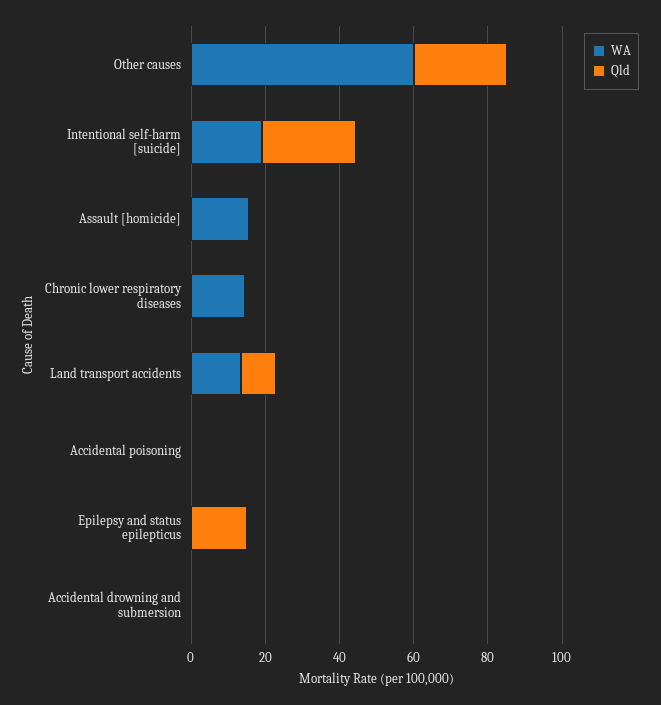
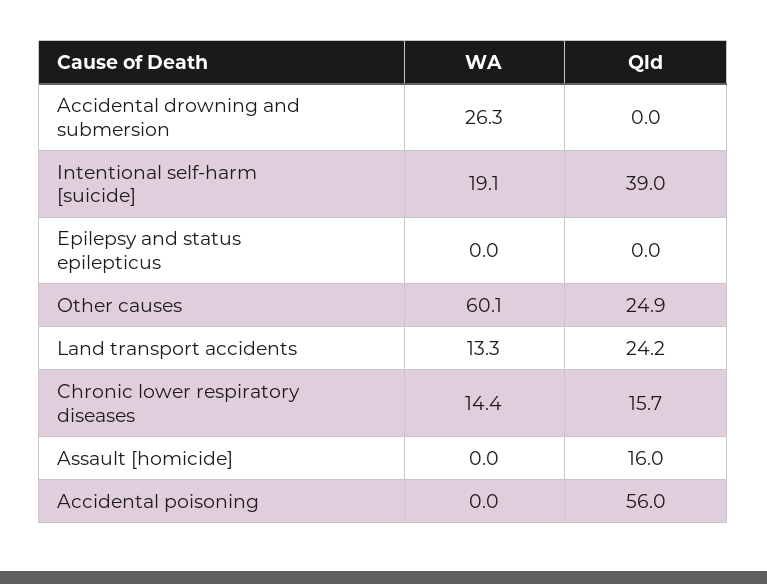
Qld, Intentional self-harm [suicide]: 25 -> 39
WA, Assault [homicide]: 15 -> 0
Qld, Assault [homicide]: 0 -> 16
Qld, Chronic lower respiratory diseases: 0 -> 15.7
Qld, Land transport accidents: 10 -> 24.2
Qld, Accidental poisoning: 0 -> 56
Qld, Epilepsy and status epilepticus: 15 -> 0
WA, Accidental drowning and submersion: 0 -> 26.3

